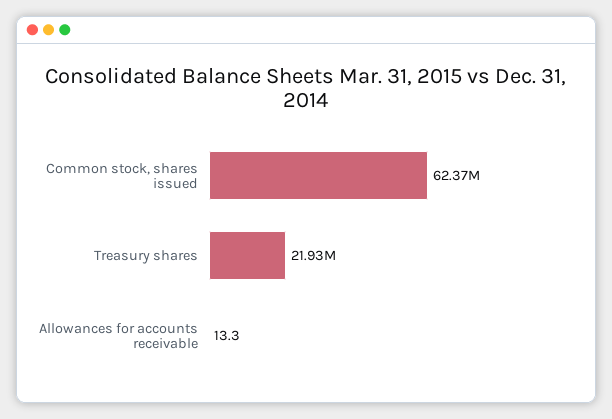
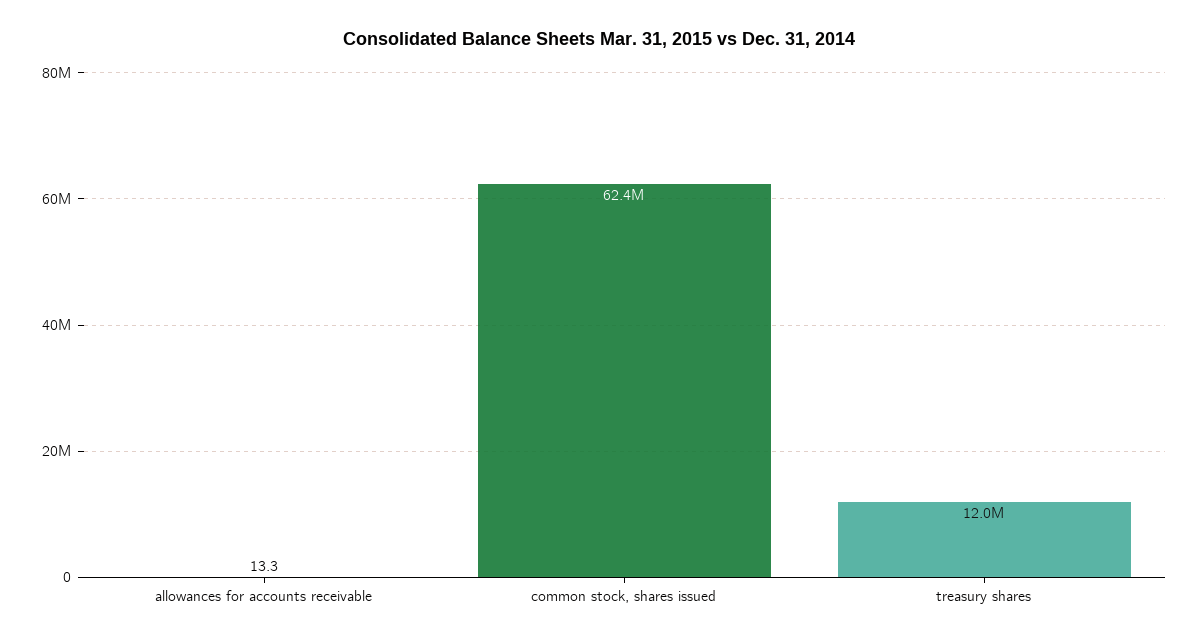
Treasury shares: 21930000 -> 12000000

